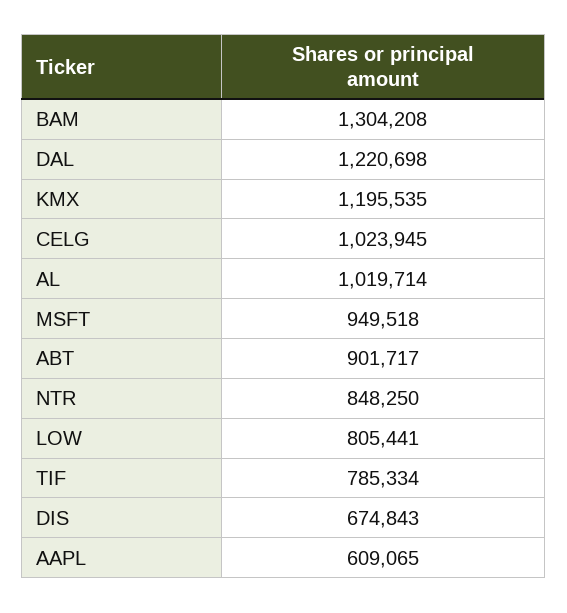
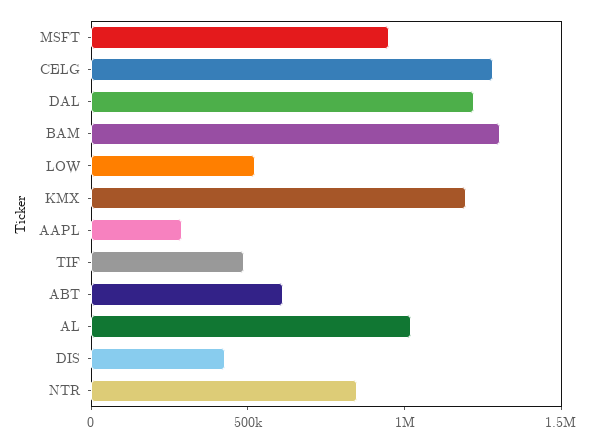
CELG: 1023945 -> 1300000
ABT: 901717 -> 600000
LOW: 805441 -> 500000
TIF: 785334 -> 500000
DIS: 674843 -> 400000
AAPL: 609065 -> 300000

